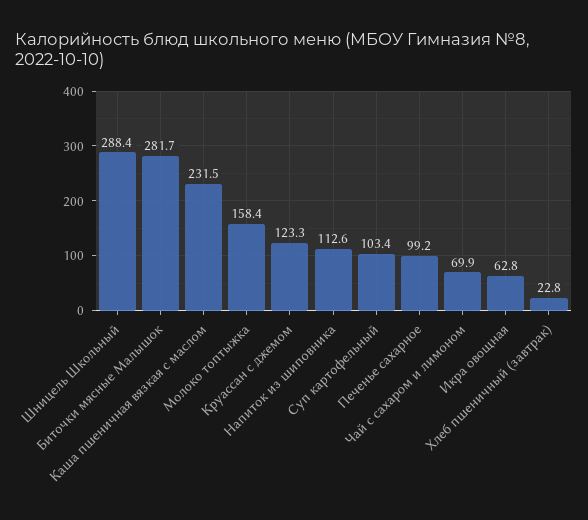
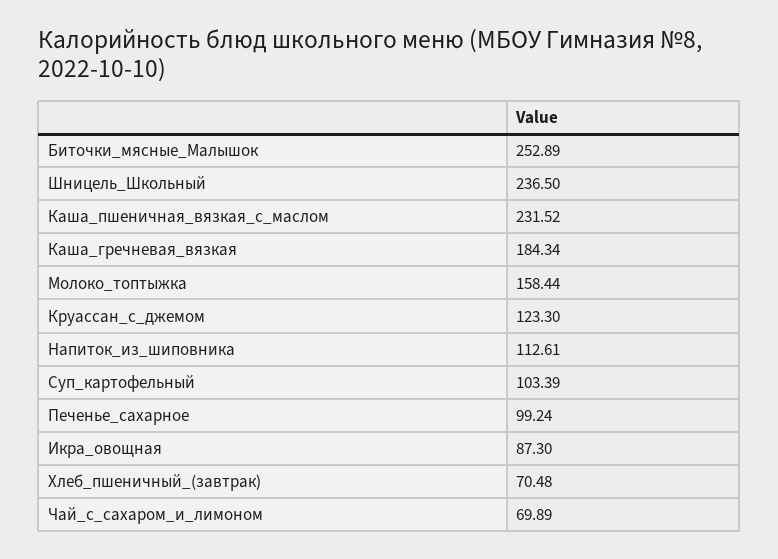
Шницель Школьный: 288.4 -> 236.5
Биточки мясные Малышок: 281.7 -> 252.89
Икра овощная: 62.8 -> 87.3
Хлеб пшеничный (завтрак): 22.8 -> 70.48
Каша_гречневая_вязкая: none -> 184.34

